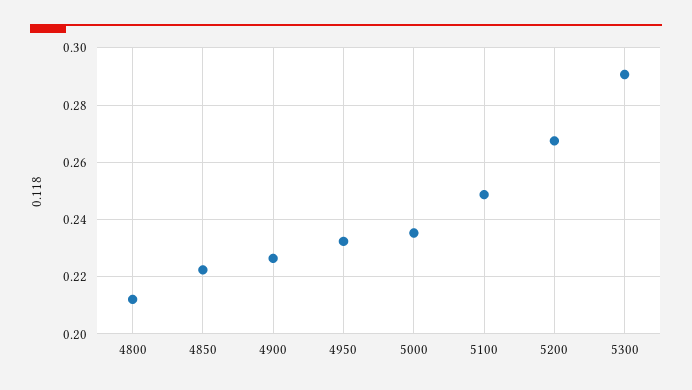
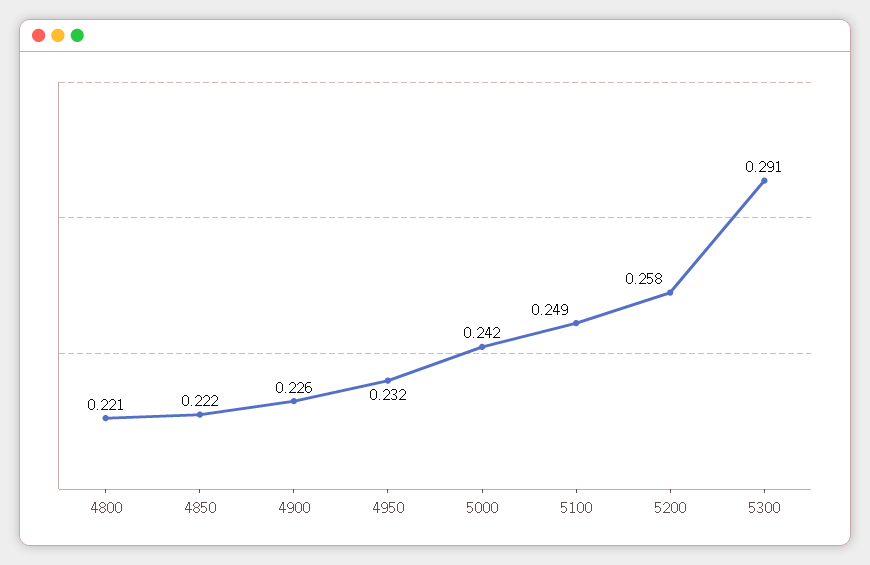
4800: 0.2125 -> 0.221
5000: 0.235 -> 0.242
5200: 0.2675 -> 0.258

